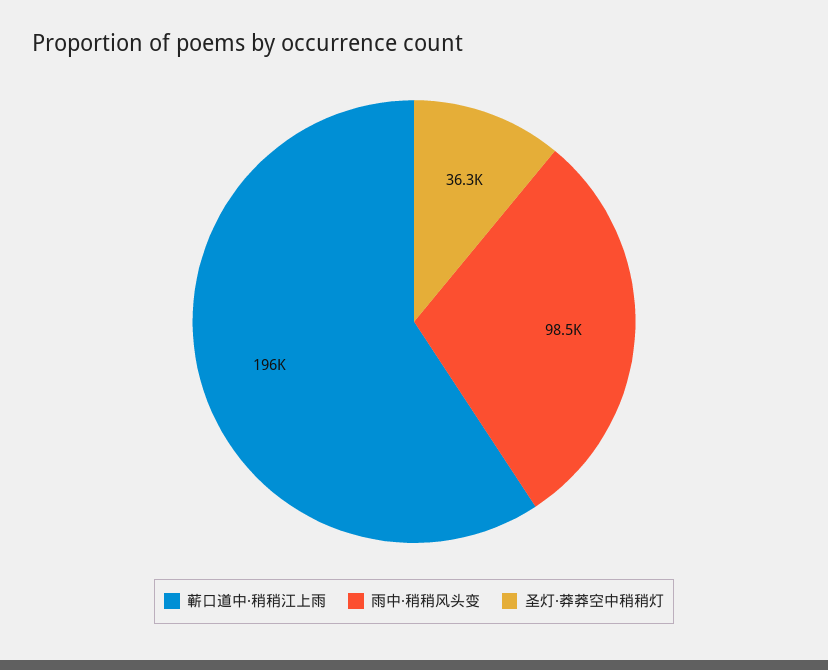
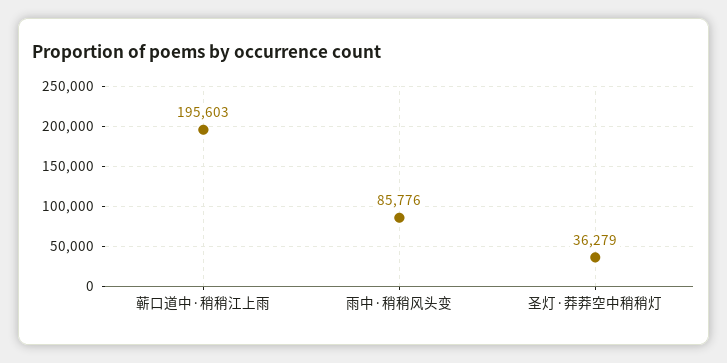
雨中·稍稍风头变: 98500 -> 85776

